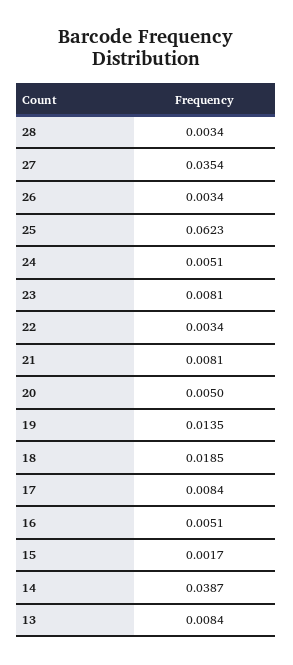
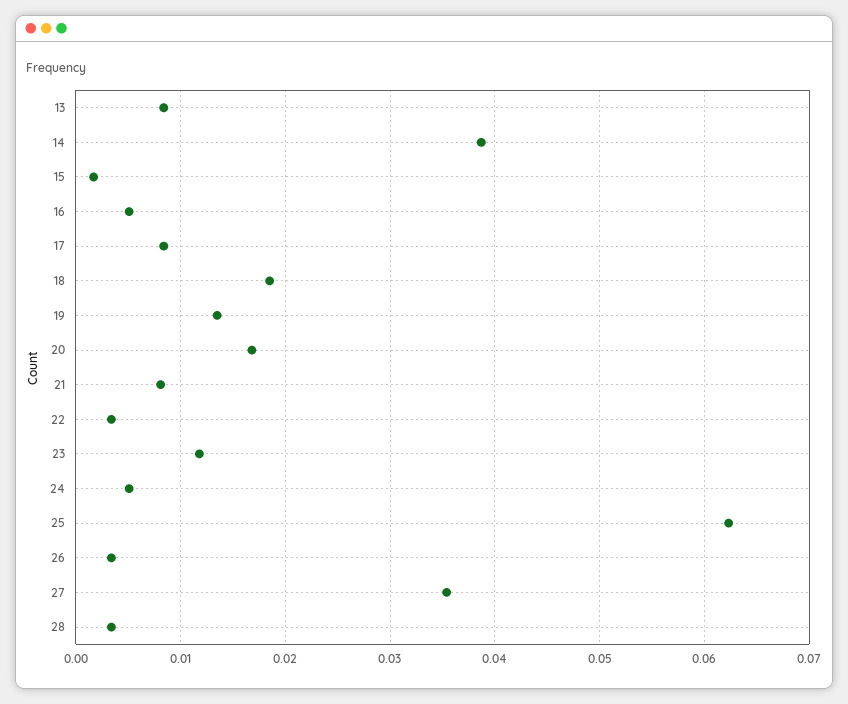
23: 0.0081 -> 0.012
20: 0.005 -> 0.017

